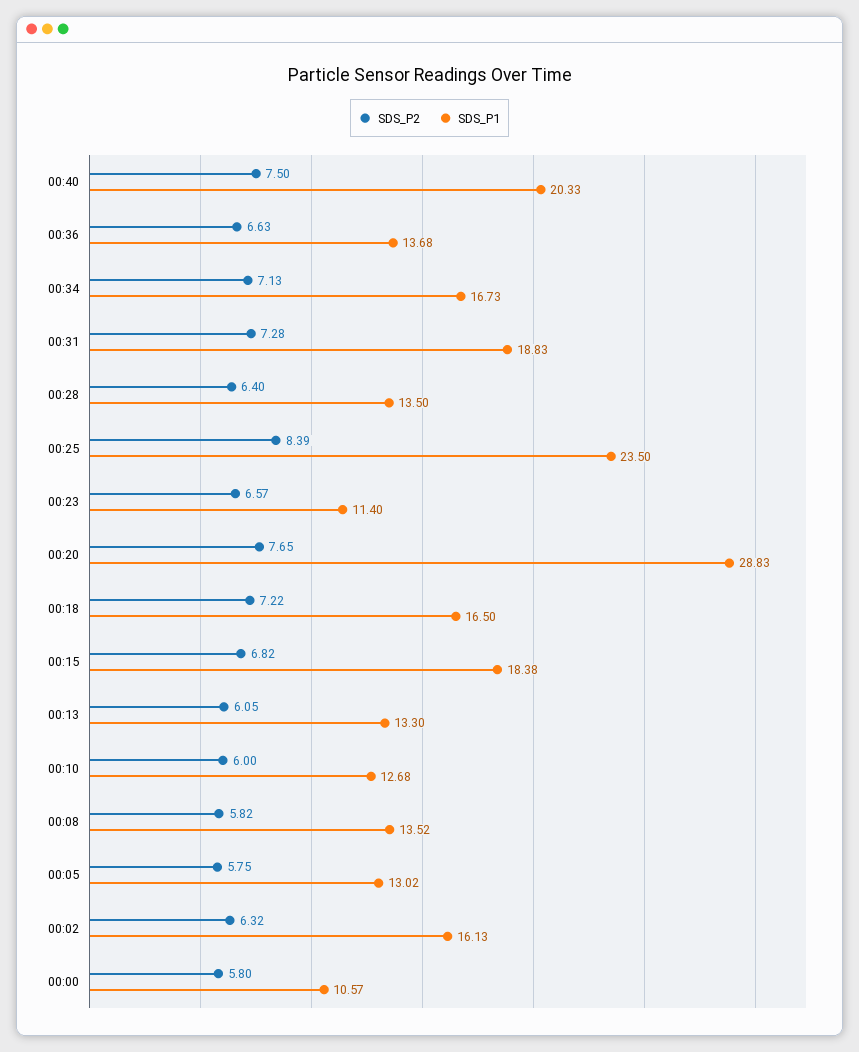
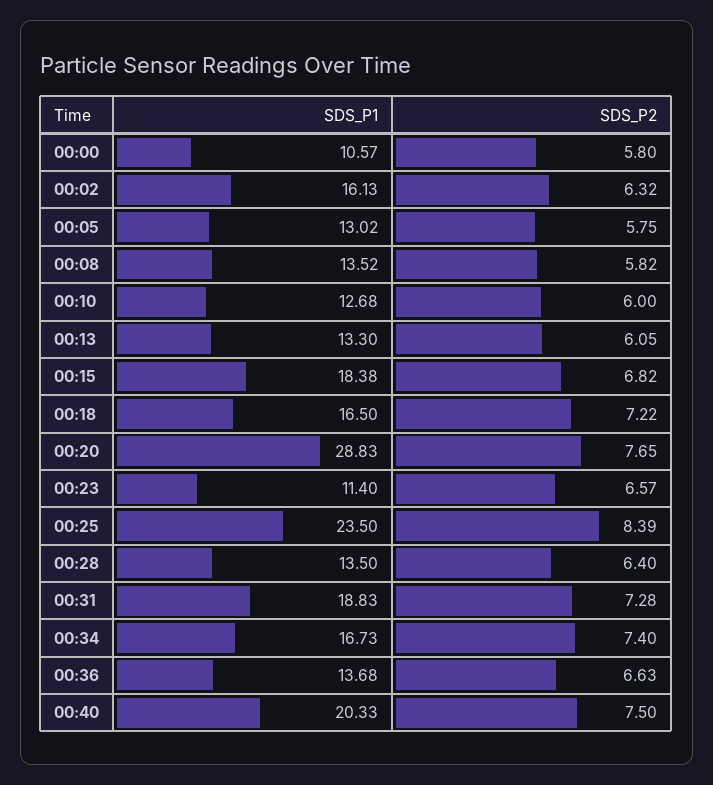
SDS_P2, 00:34: 7.13 -> 7.4

